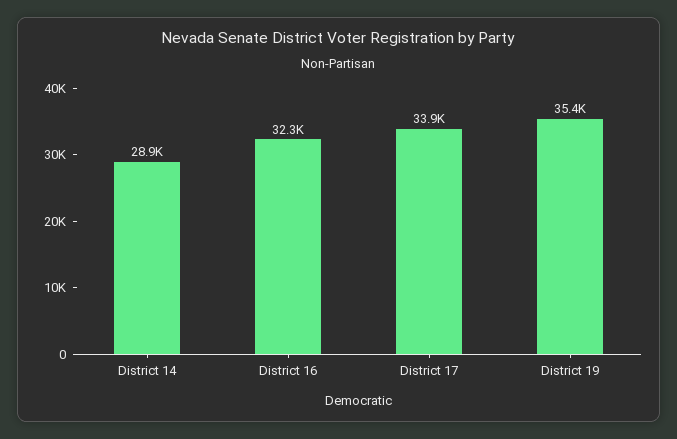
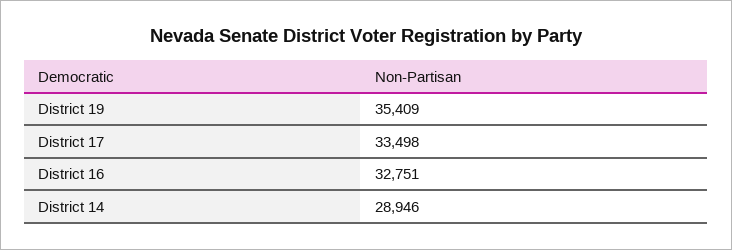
District 16: 32300 -> 32751
District 17: 33900 -> 33498

